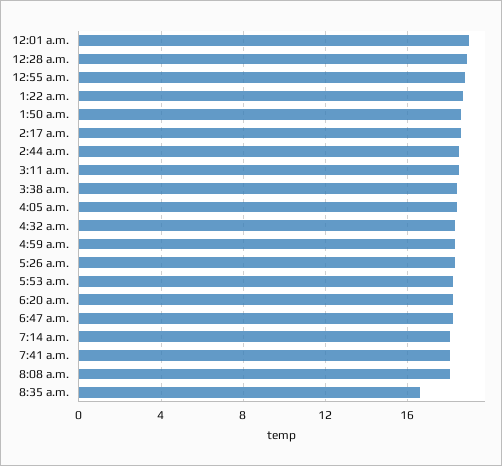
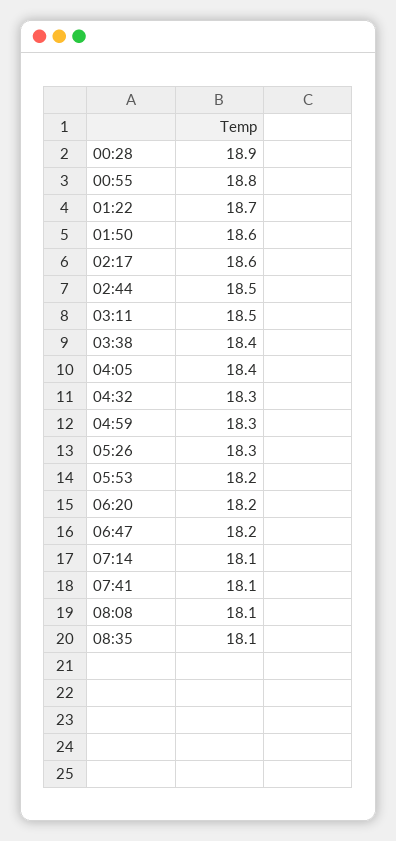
12:01 a.m.: 19 -> none
8:35 a.m.: 16.5 -> 18.1

